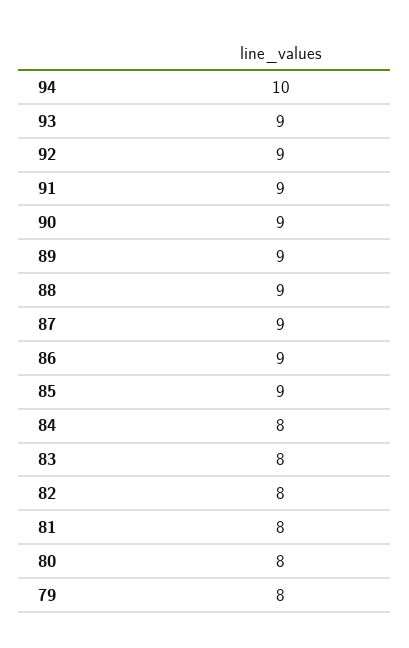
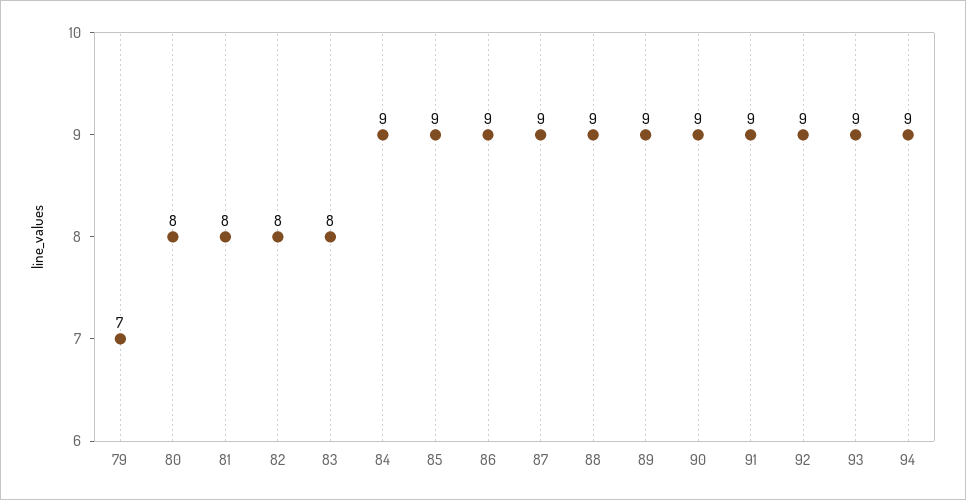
94: 10 -> 9
84: 8 -> 9
79: 8 -> 7

